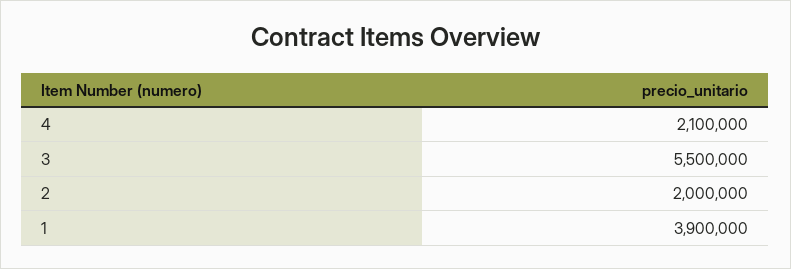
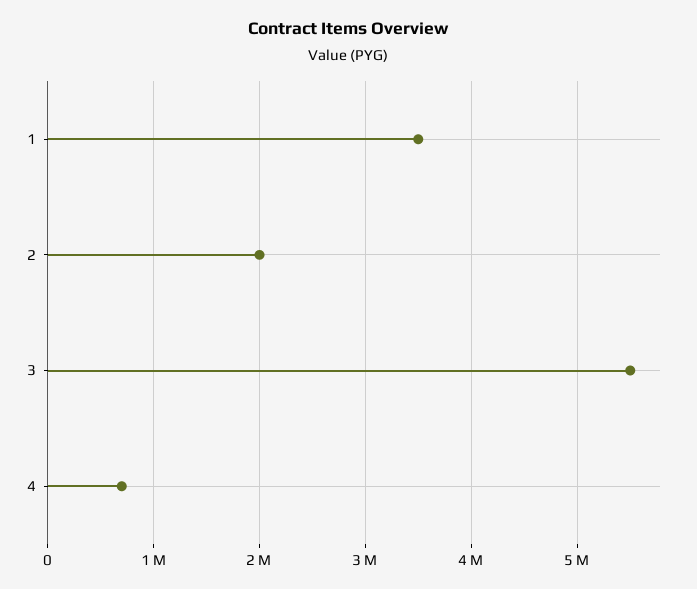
4: 2100000 -> 700000
1: 3900000 -> 3500000

